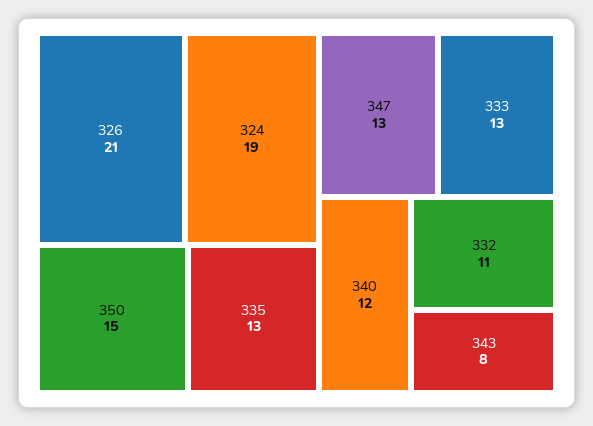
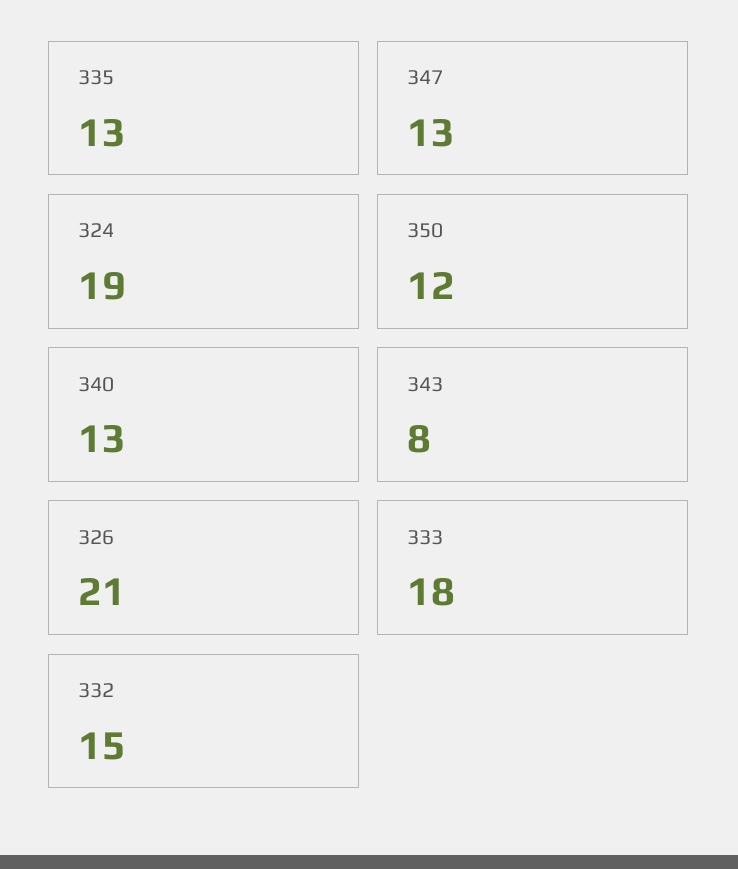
350: 15 -> 12
333: 13 -> 18
340: 12 -> 13
332: 11 -> 15

